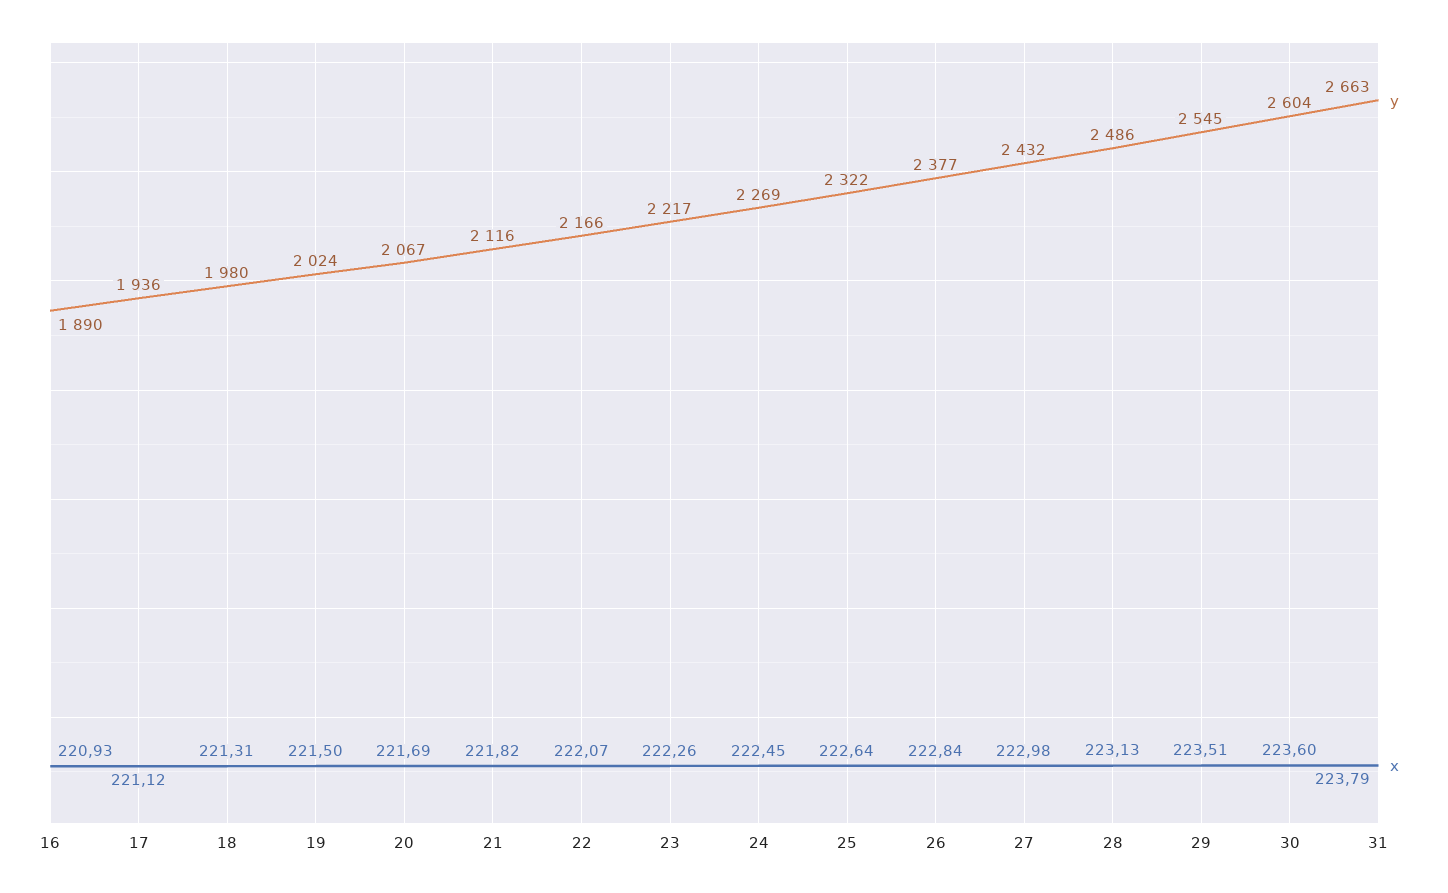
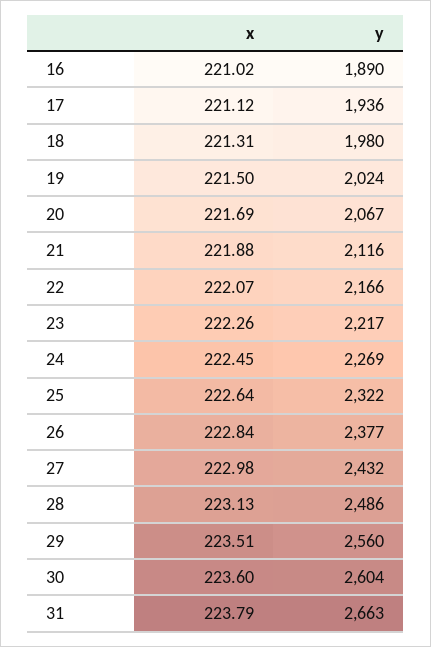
x, 16: 220.93 -> 221.02
x, 21: 221.82 -> 221.88
y, 29: 2545 -> 2560

